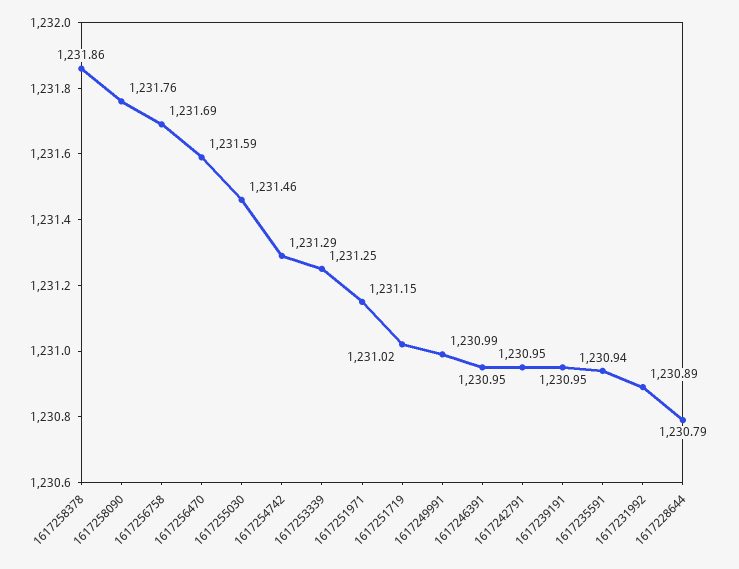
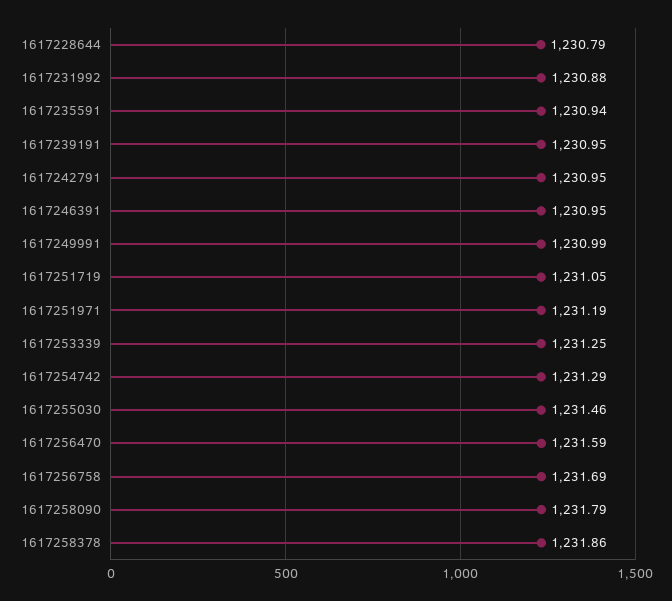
1617258090: 1231.76 -> 1231.79
1617251971: 1231.15 -> 1231.19
1617251719: 1231.02 -> 1231.05
1617231992: 1230.89 -> 1230.88

